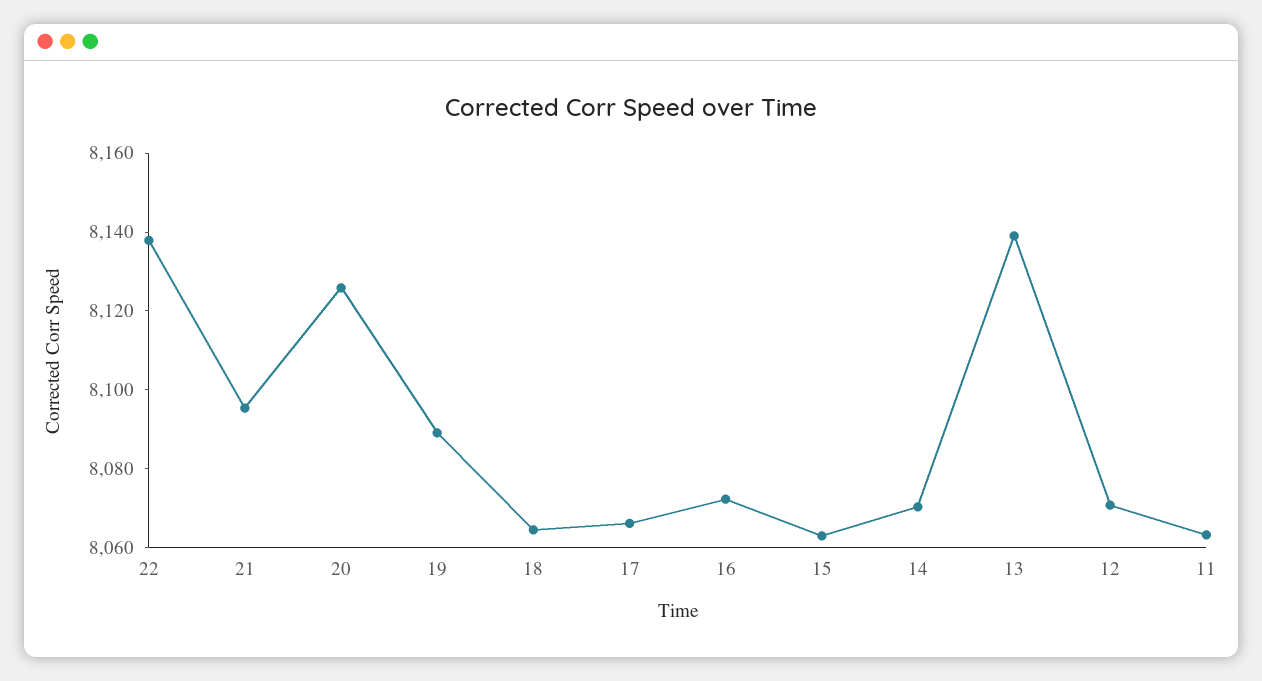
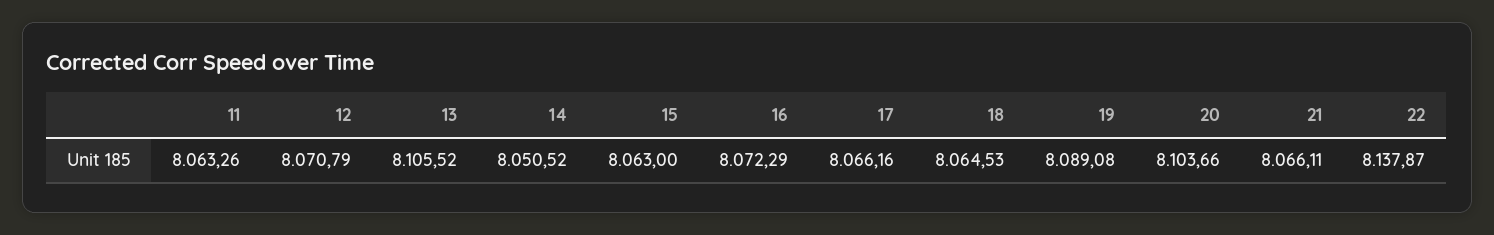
21: 8095 -> 8066.11
20: 8125 -> 8103.66
14: 8070 -> 8050.52
13: 8140 -> 8105.52

